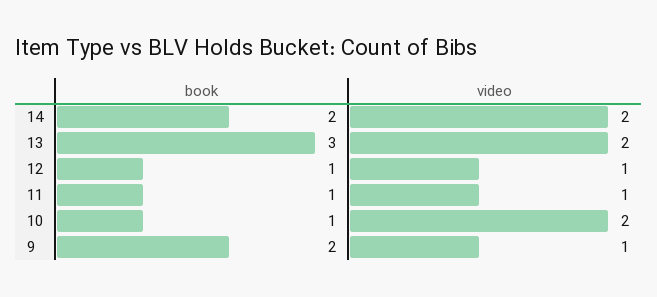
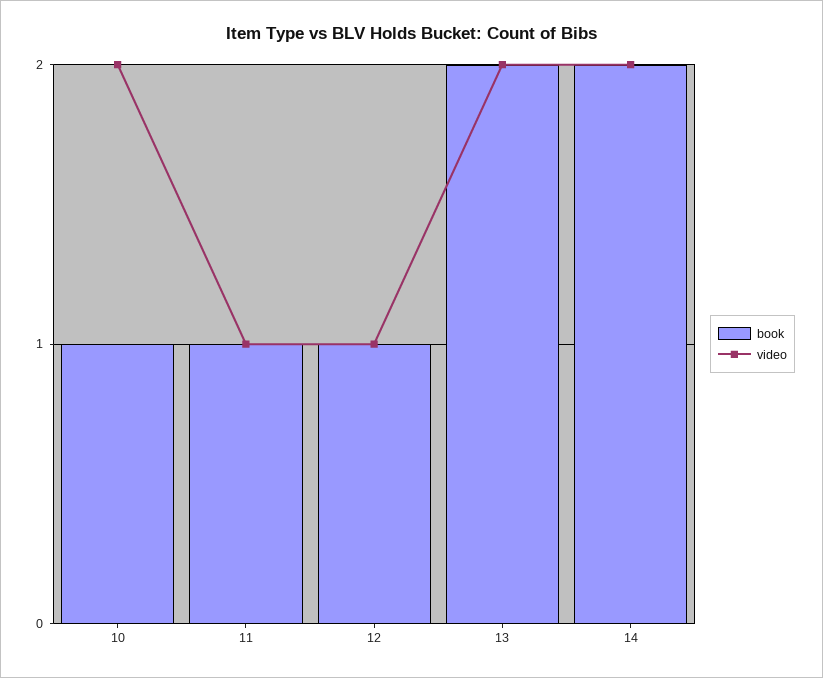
book, 13: 3 -> 2
book, 9: 2 -> none
video, 9: 1 -> none

